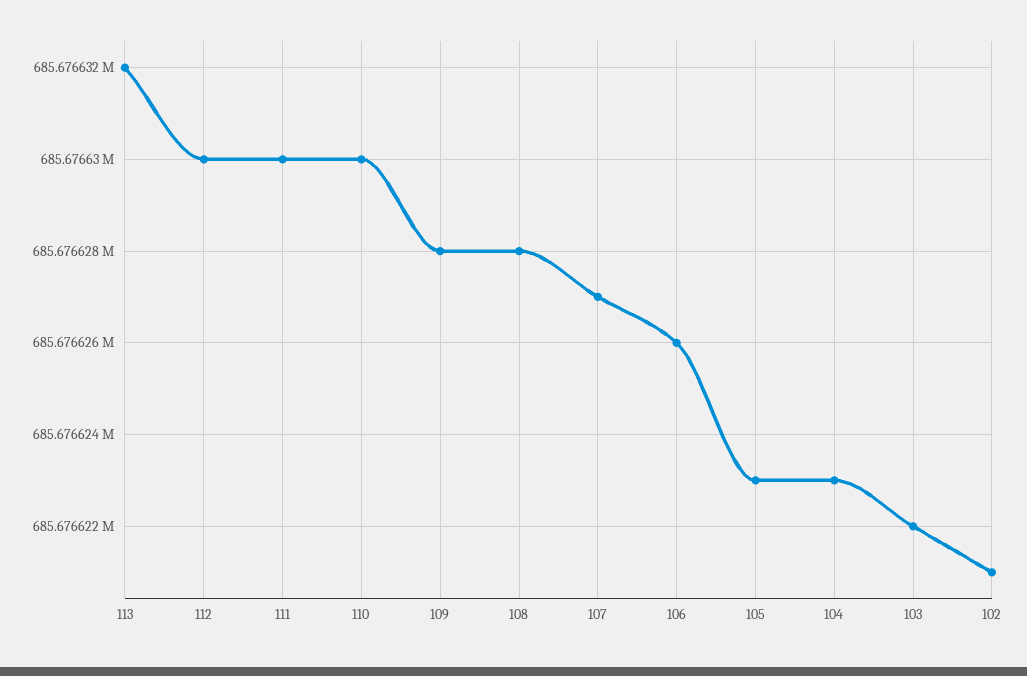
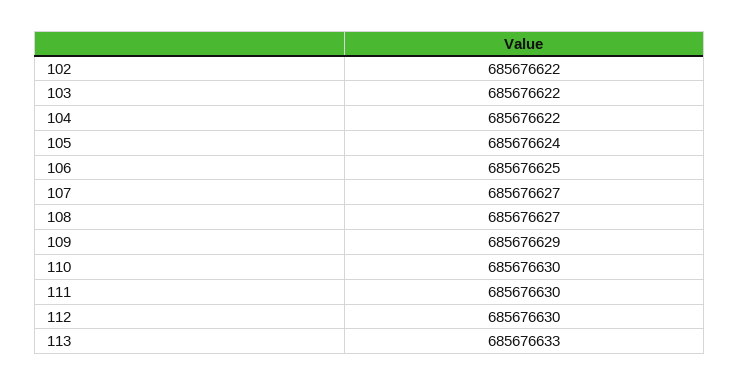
113: 685676632 -> 685676633
109: 685676628 -> 685676629
108: 685676628 -> 685676627
106: 685676626 -> 685676625
105: 685676623 -> 685676624
104: 685676623 -> 685676622
102: 685676621 -> 685676622

